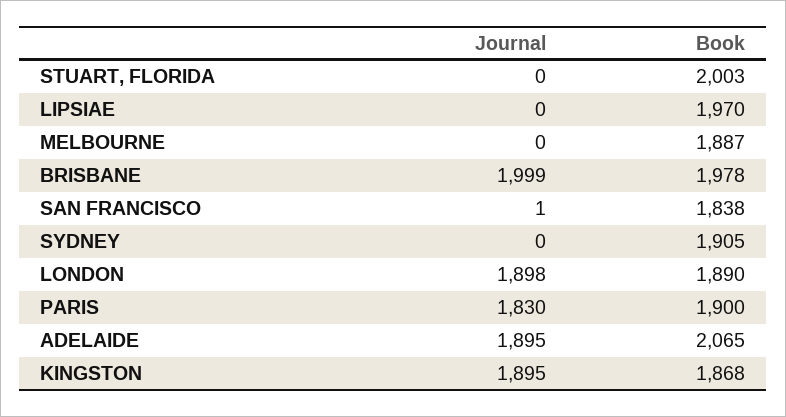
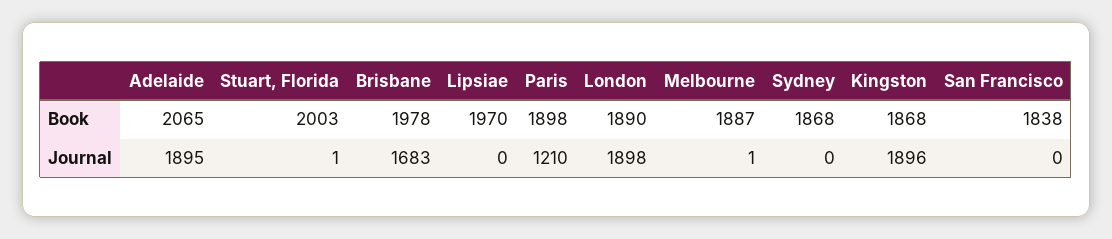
Journal, STUART, FLORIDA: 0 -> 1
Journal, MELBOURNE: 0 -> 1
Journal, BRISBANE: 1999 -> 1683
Journal, SAN FRANCISCO: 1 -> 0
Book, SYDNEY: 1905 -> 1868
Journal, PARIS: 1830 -> 1210
Book, PARIS: 1900 -> 1898
Journal, KINGSTON: 1895 -> 1896

